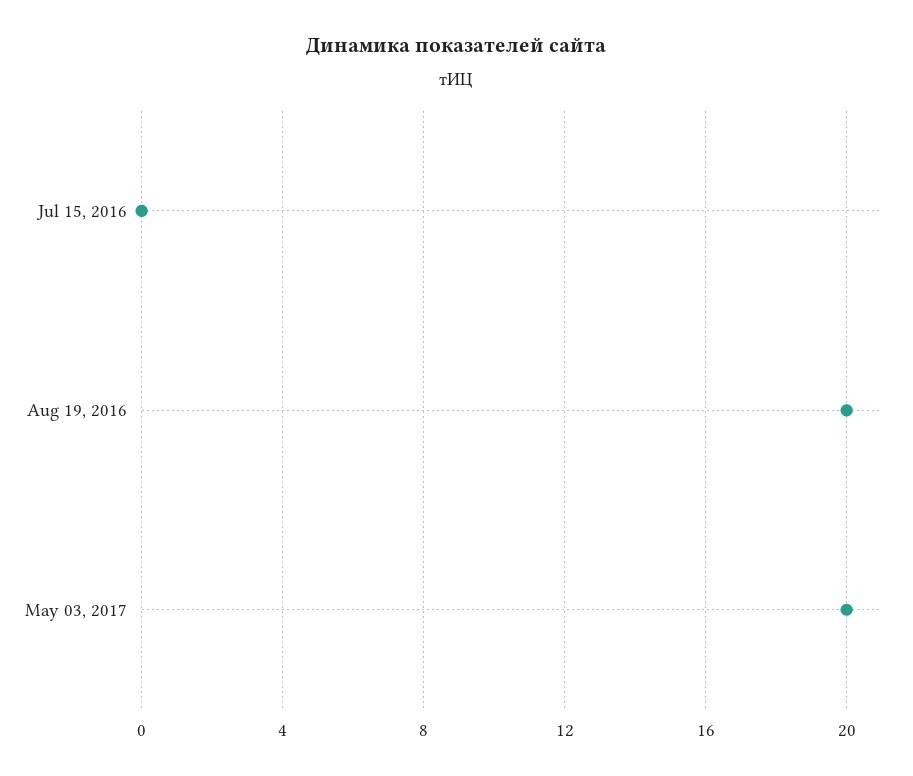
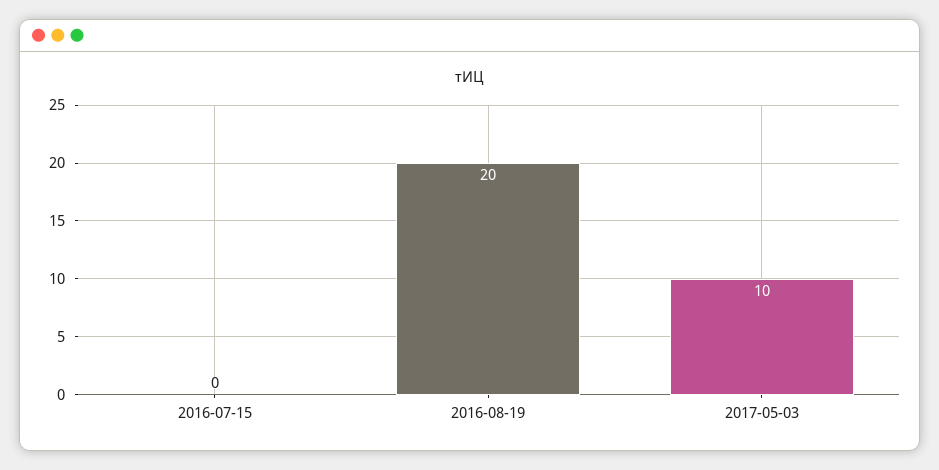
May 03, 2017: 20 -> 10

